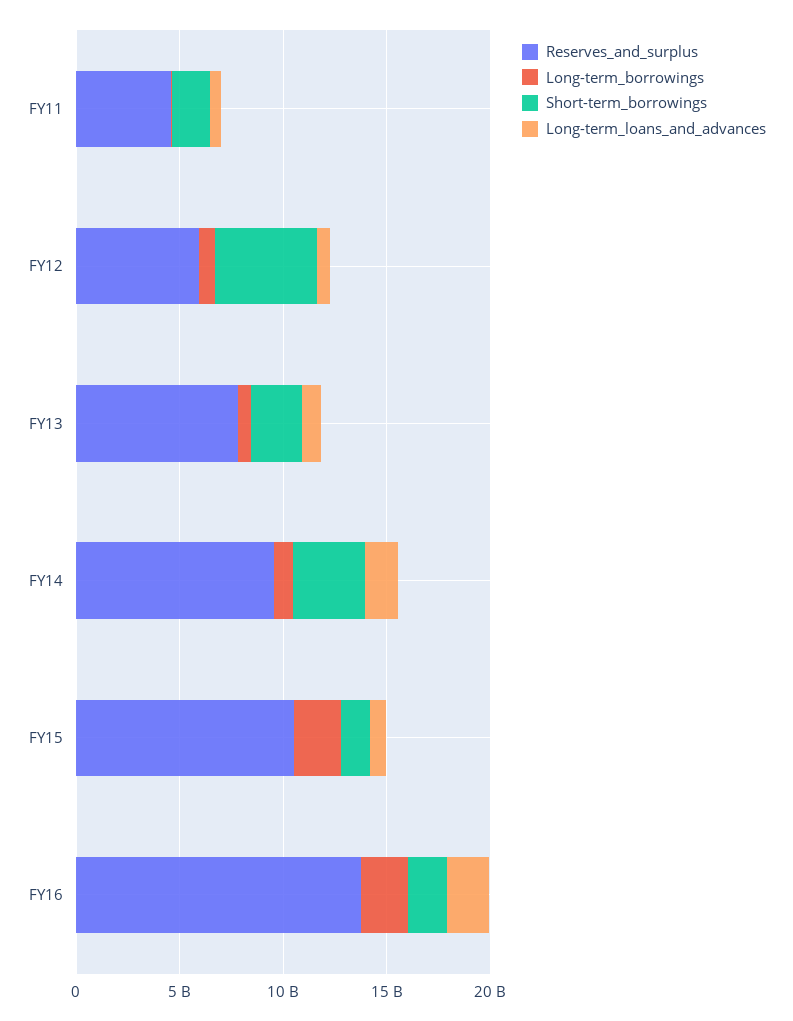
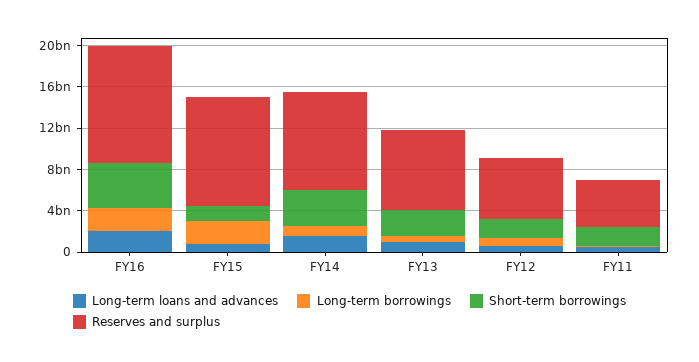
Short-term_borrowings, FY12: 5000000000 -> 2000000000
Reserves_and_surplus, FY16: 14000000000 -> 11000000000
Short-term_borrowings, FY16: 2000000000 -> 4000000000

